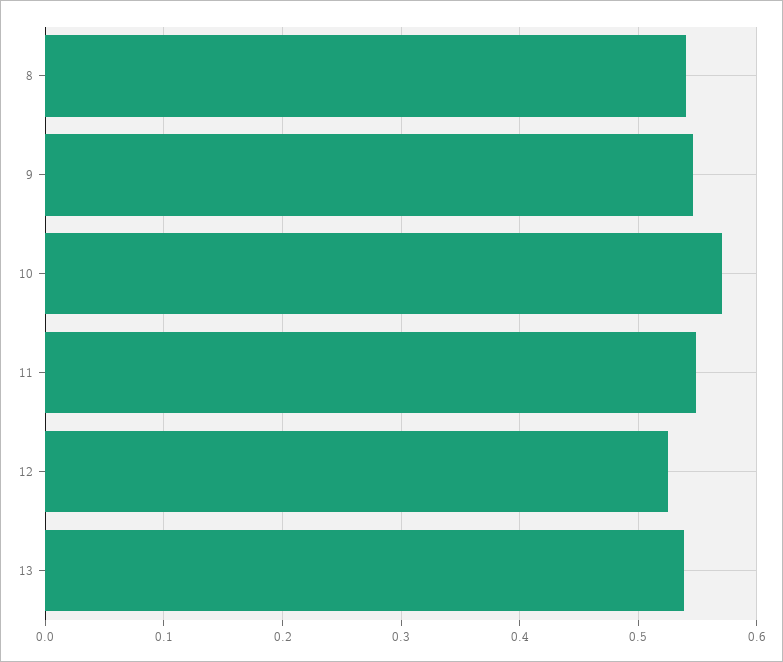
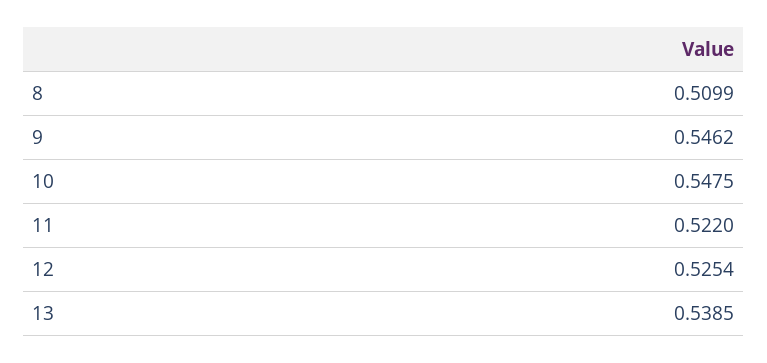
8: 0.54 -> 0.5099
10: 0.57 -> 0.5475
11: 0.55 -> 0.522

